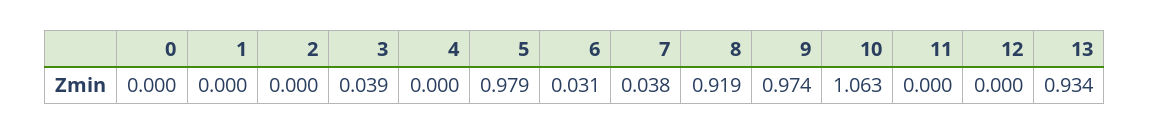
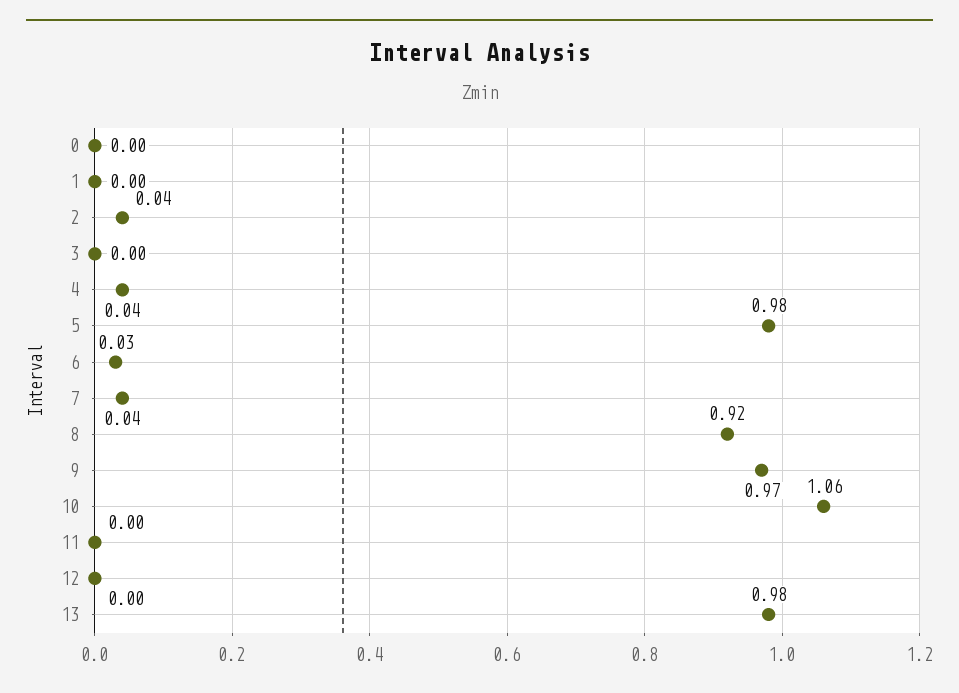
2: 0 -> 0.04
3: 0.039 -> 0
4: 0 -> 0.04
13: 0.934 -> 0.98

